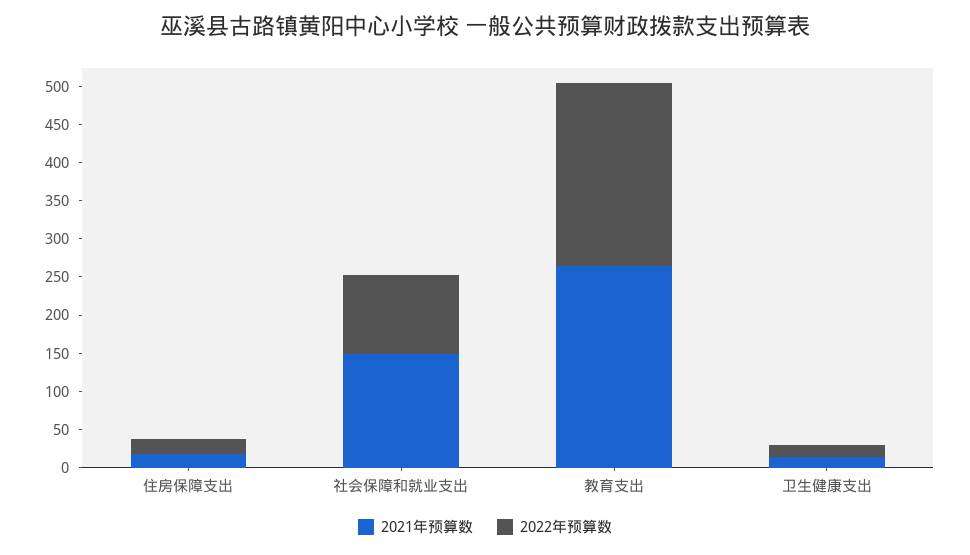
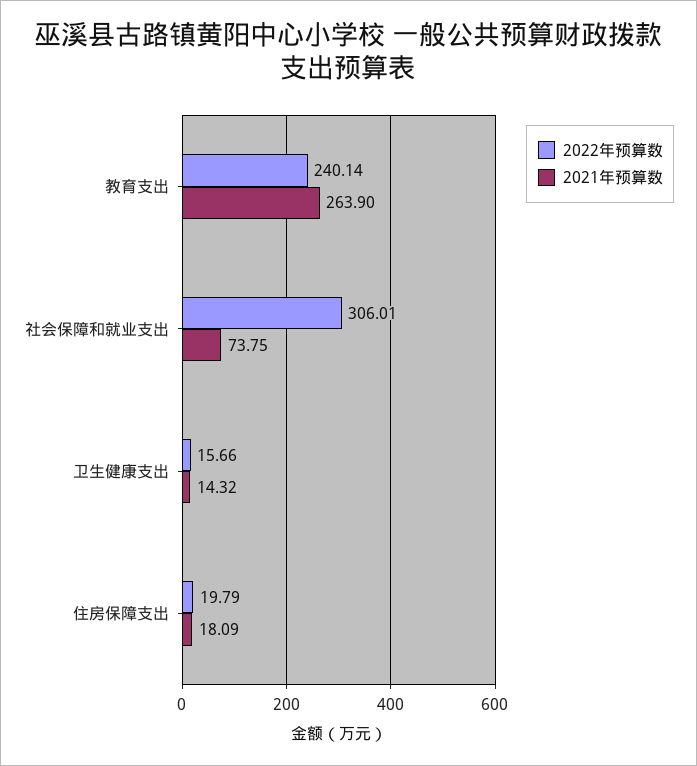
2021年预算数, 社会保障和就业支出: 150 -> 73.75
2022年预算数, 社会保障和就业支出: 100 -> 306.01

